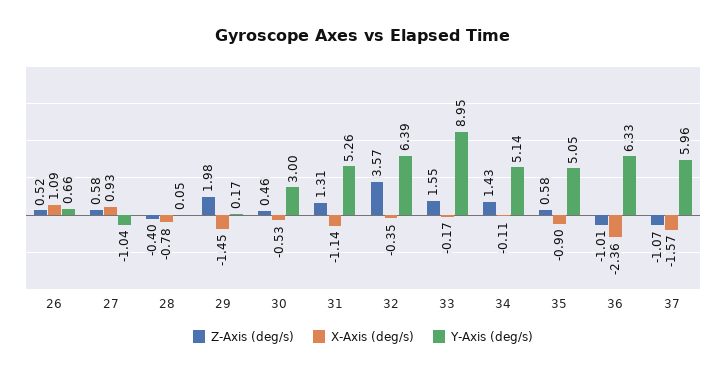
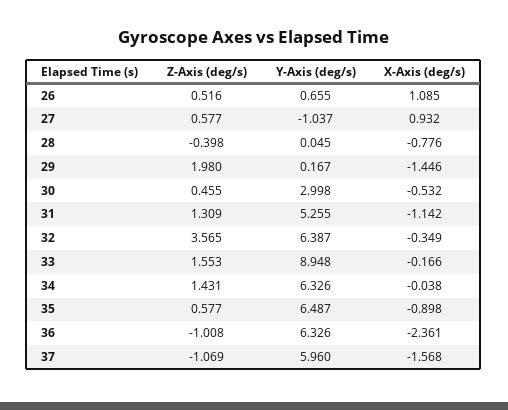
X-Axis (deg/s), 34: -0.11 -> -0.038
Y-Axis (deg/s), 34: 5.14 -> 6.326
Y-Axis (deg/s), 35: 5.05 -> 6.487

